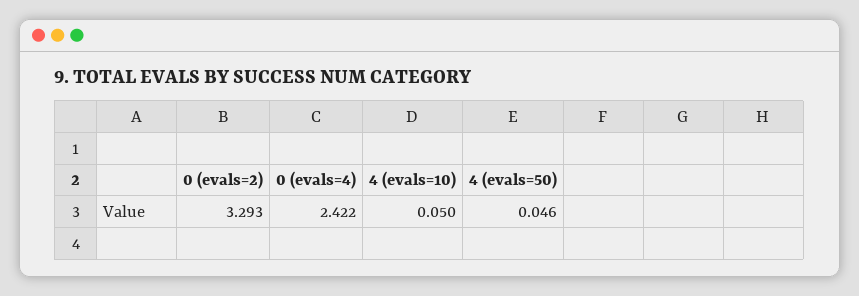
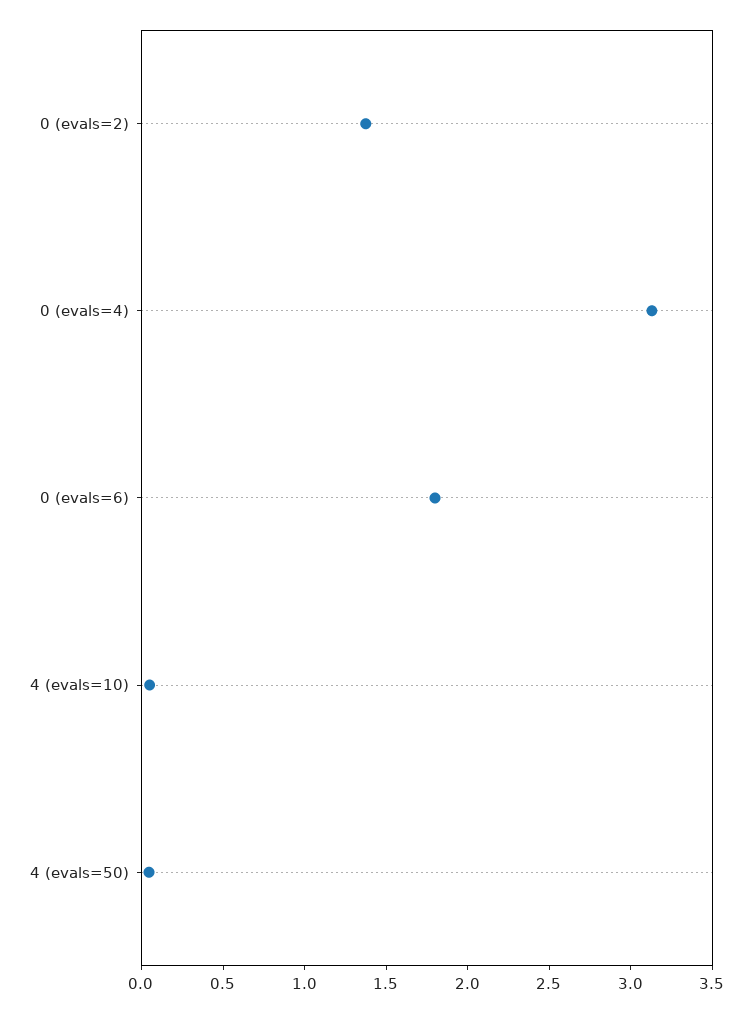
0 (evals=2): 3.293 -> 1.4
0 (evals=4): 2.422 -> 3.1
0 (evals=6): none -> 1.8

